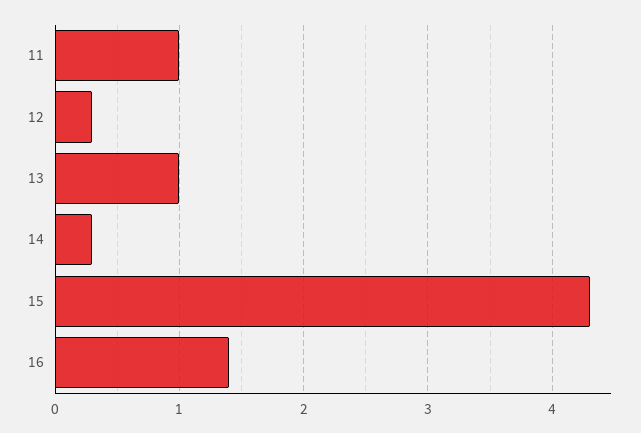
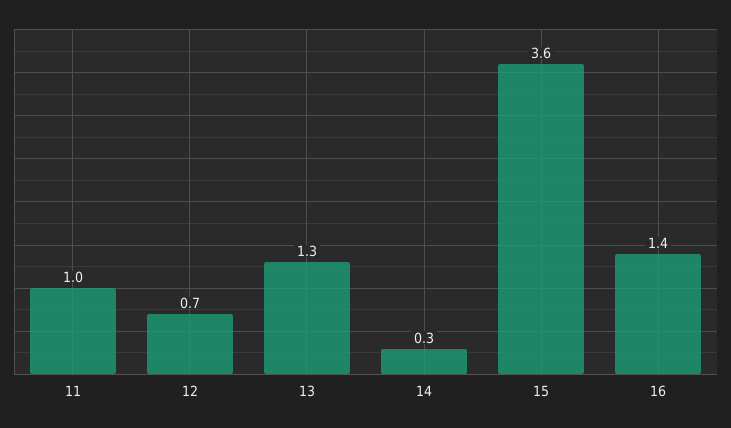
12: 0.3 -> 0.7
13: 1 -> 1.3
15: 4.3 -> 3.6

